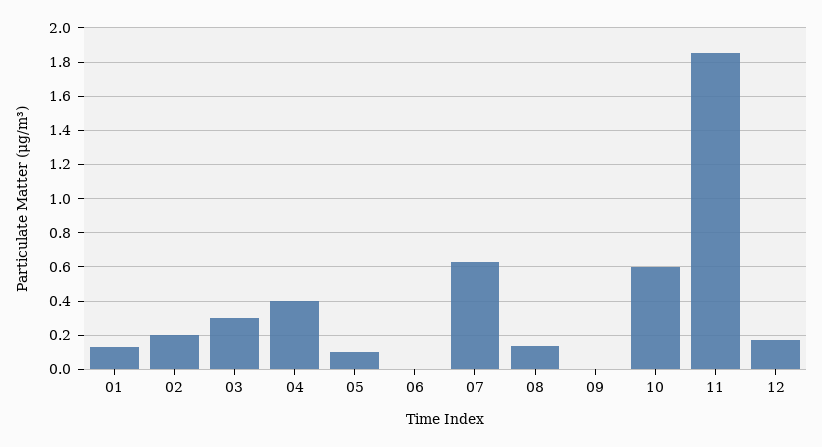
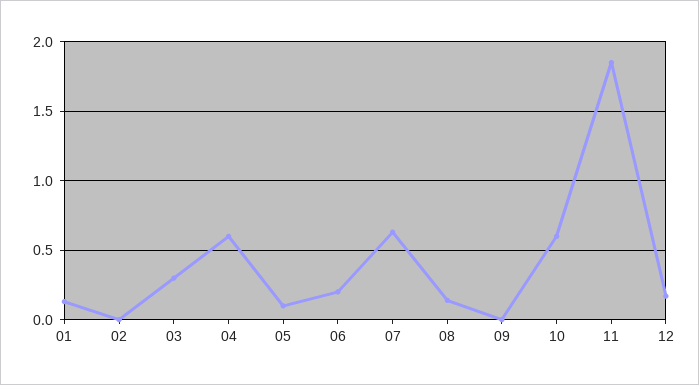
02: 0.2 -> 0
04: 0.4 -> 0.6
06: 0 -> 0.2

